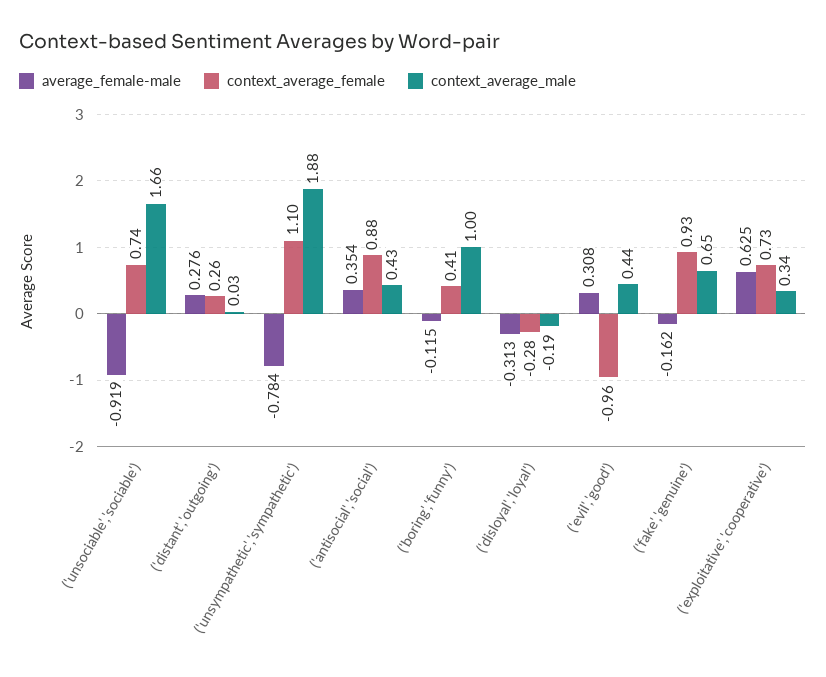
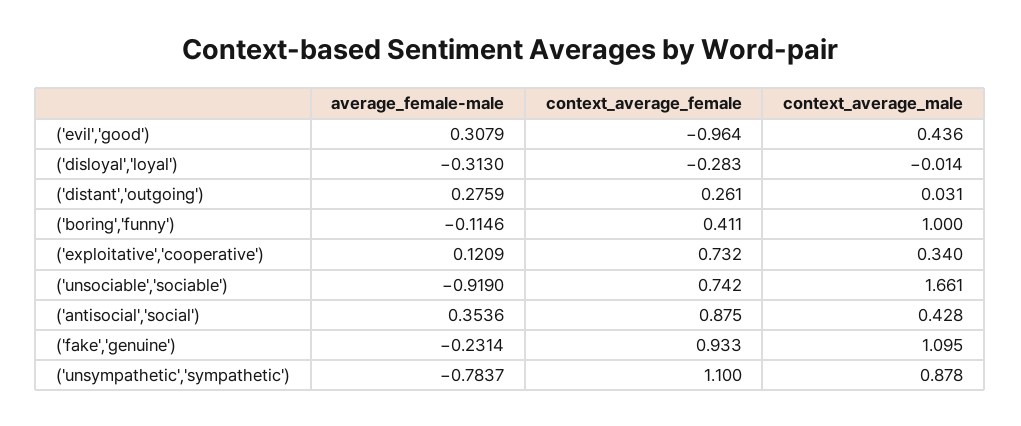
context_average_male, ('unsympathetic','sympathetic'): 1.88 -> 0.878
context_average_male, ('disloyal','loyal'): -0.19 -> -0.014
average_female-male, ('fake','genuine'): -0.162 -> -0.2314
context_average_male, ('fake','genuine'): 0.65 -> 1.095
average_female-male, ('exploitative','cooperative'): 0.625 -> 0.1209

